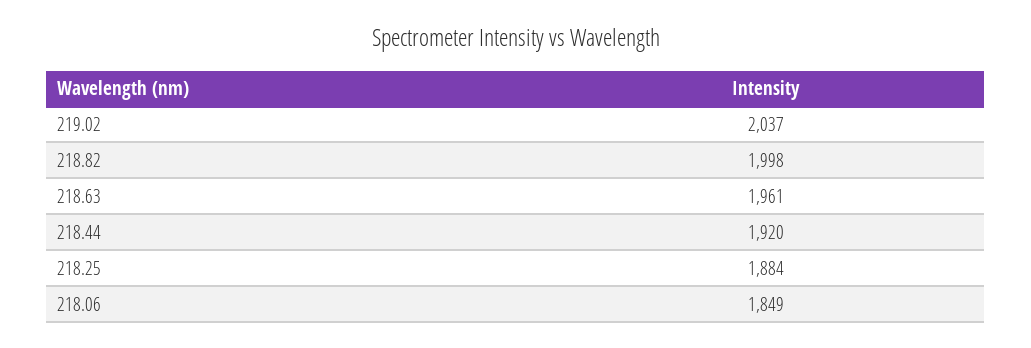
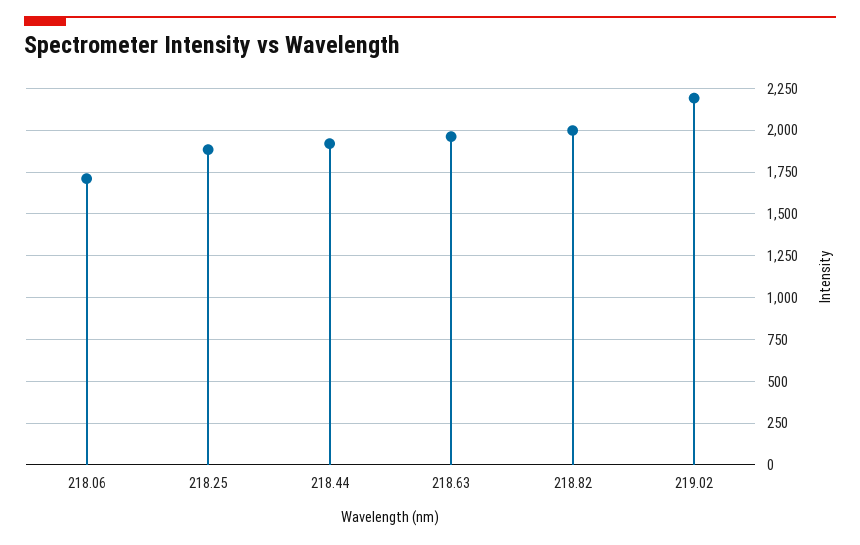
219.02: 2037 -> 2200
218.06: 1849 -> 1700

